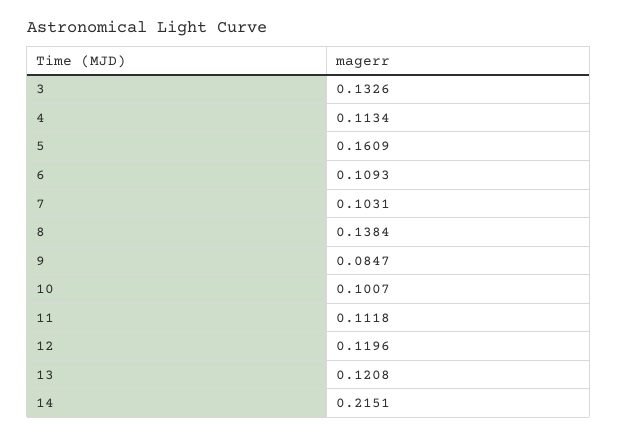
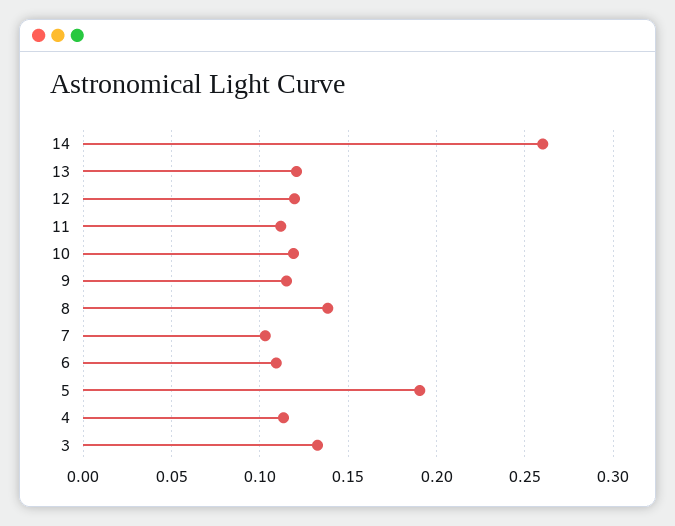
5: 0.1609 -> 0.19
9: 0.0847 -> 0.115
10: 0.1007 -> 0.12
14: 0.2151 -> 0.26

